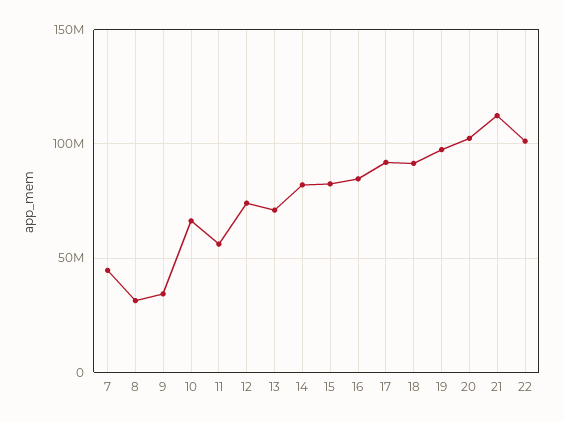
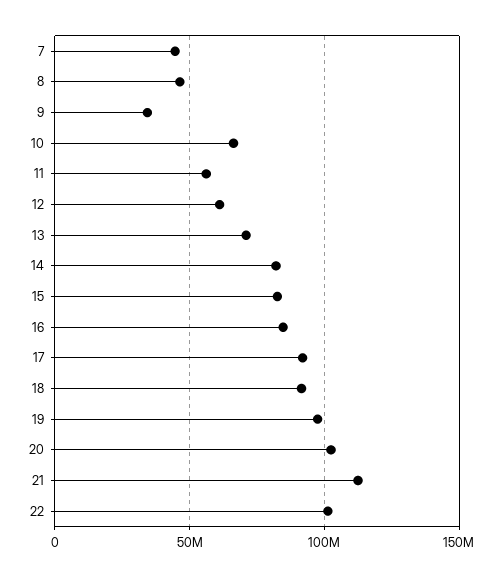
8: 30000000 -> 45000000
12: 75000000 -> 60000000

